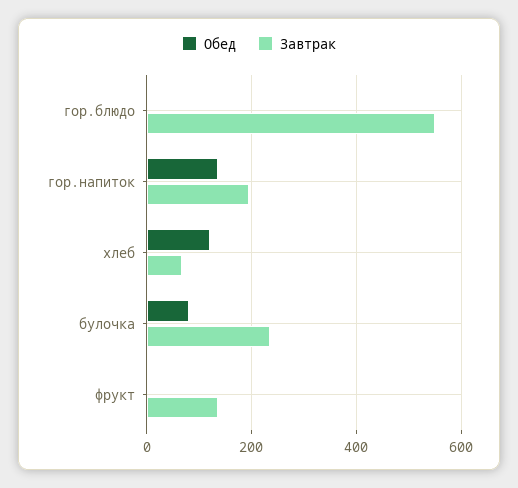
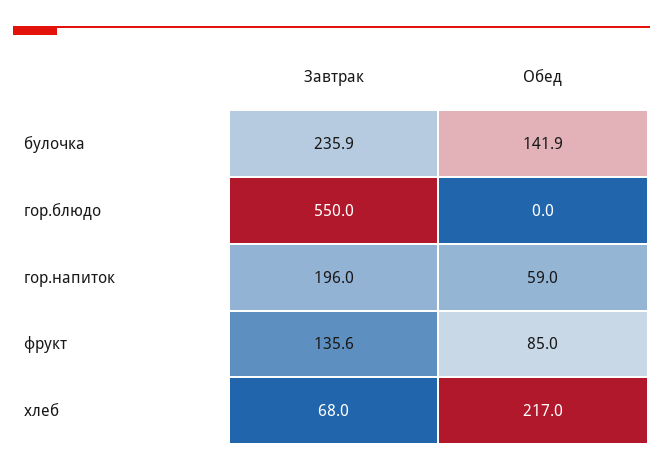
Обед, гор.напиток: 140 -> 59
Обед, хлеб: 120 -> 217
Обед, булочка: 80 -> 141.9
Обед, фрукт: 0 -> 85

